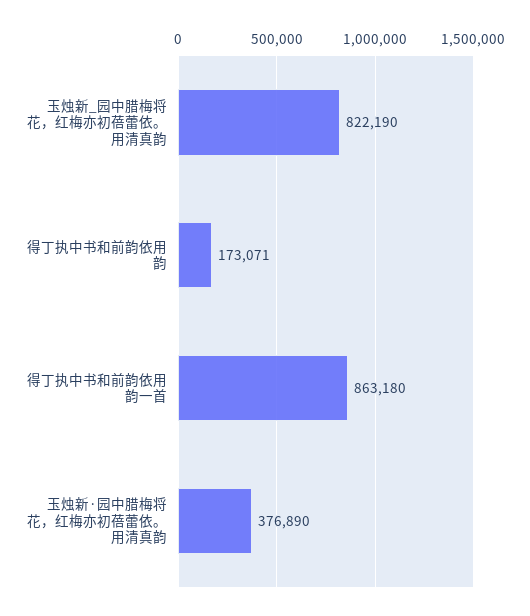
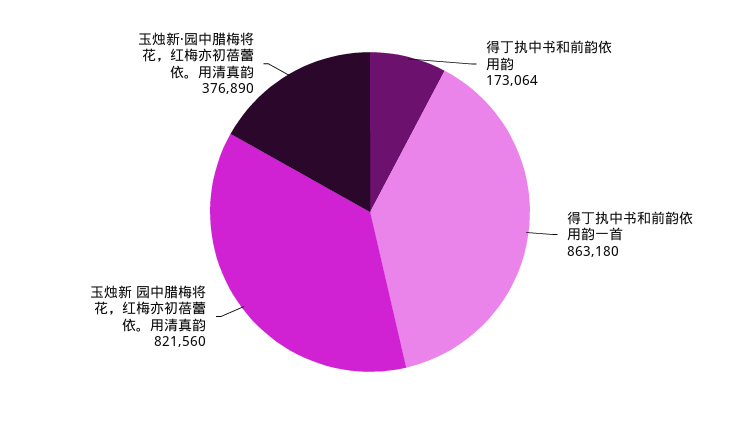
玉烛新_园中腊梅将花，红梅亦初蓓蕾依。用清真韵: 822190 -> 821560
得丁执中书和前韵依用韵: 173071 -> 173064

